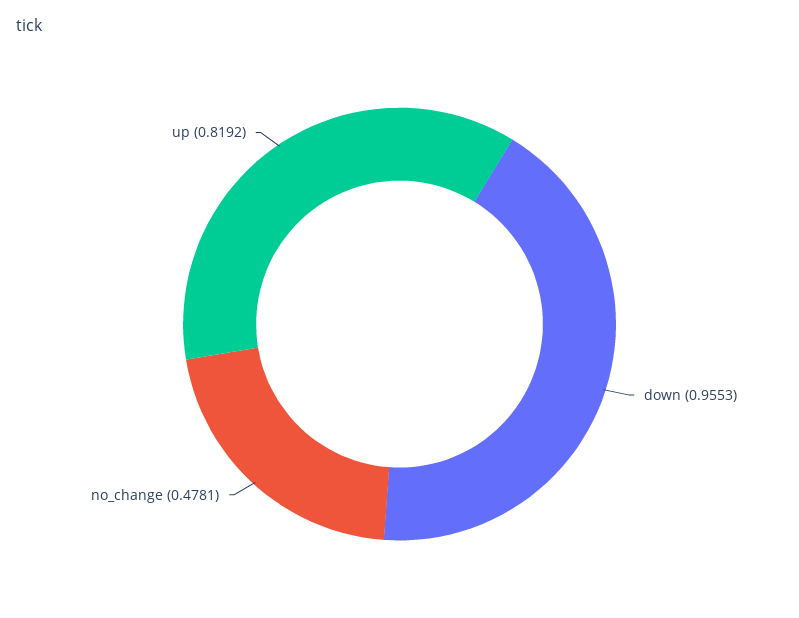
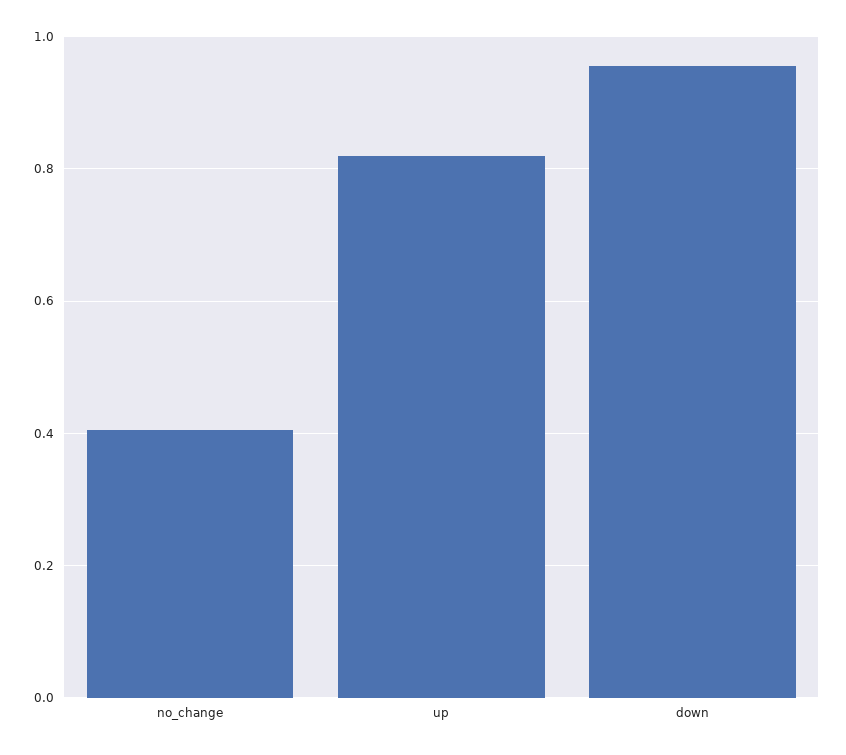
no_change: 0.4781 -> 0.4

